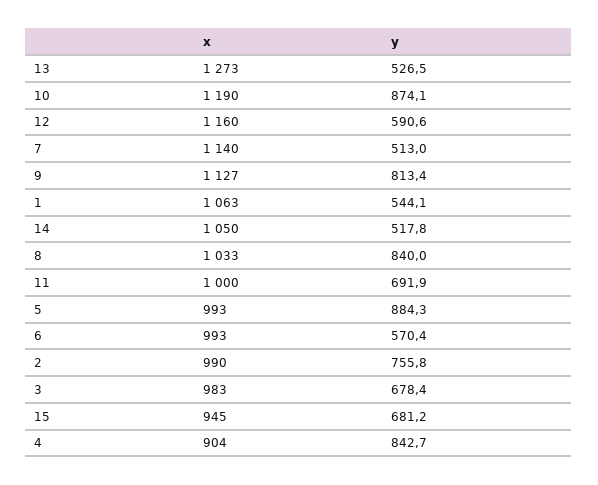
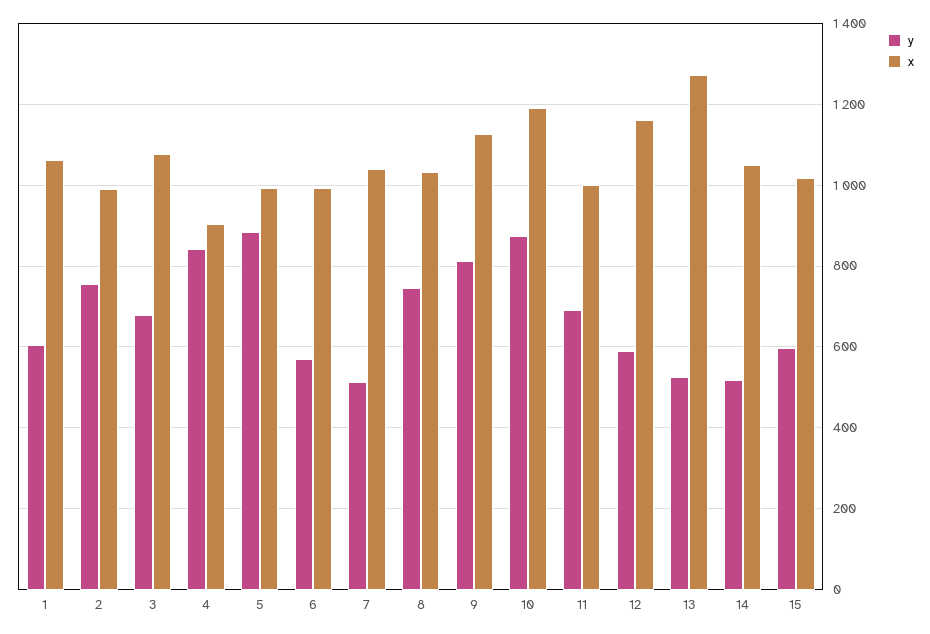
x, 7: 1140 -> 1040
y, 1: 544.1 -> 600
y, 8: 840 -> 740
x, 3: 983 -> 1080
x, 15: 945 -> 1020
y, 15: 681.2 -> 600

